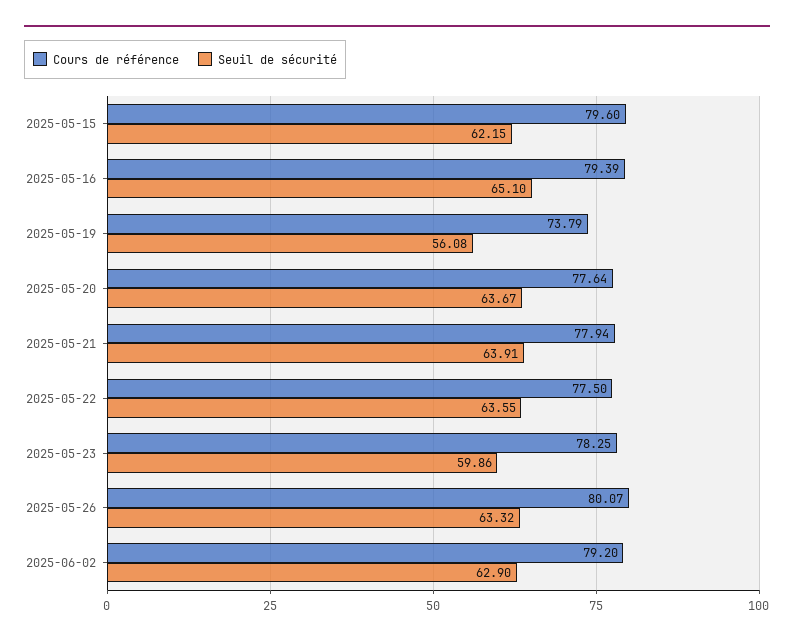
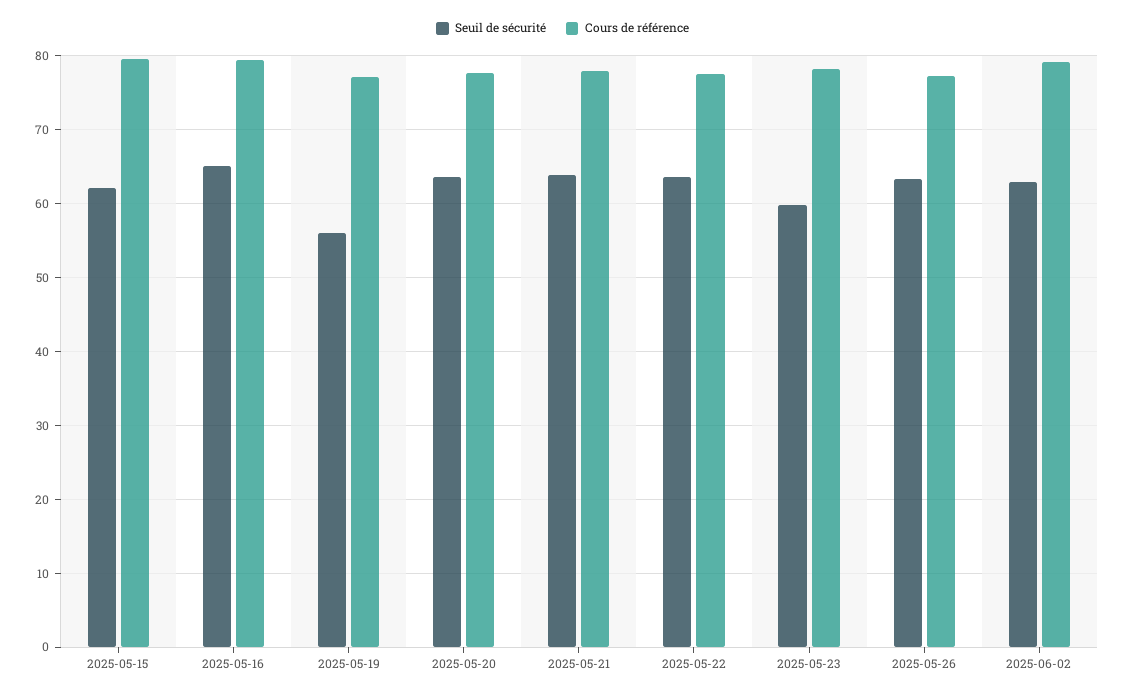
Cours de référence, 2025-05-19: 73.79 -> 77
Cours de référence, 2025-05-26: 80.07 -> 77

